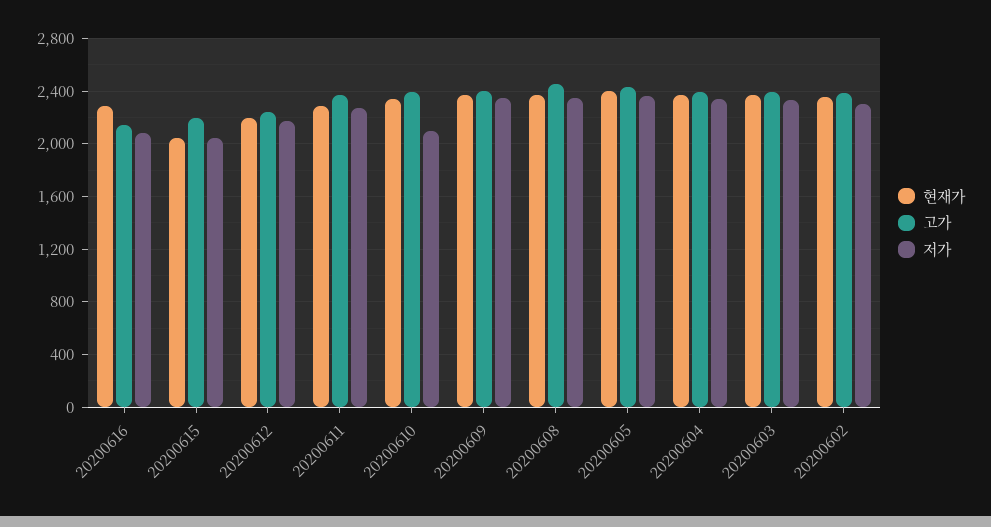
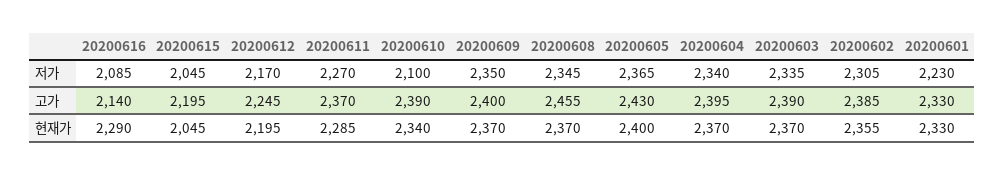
저가, 20200601: none -> 2230
고가, 20200601: none -> 2330
현재가, 20200601: none -> 2330

